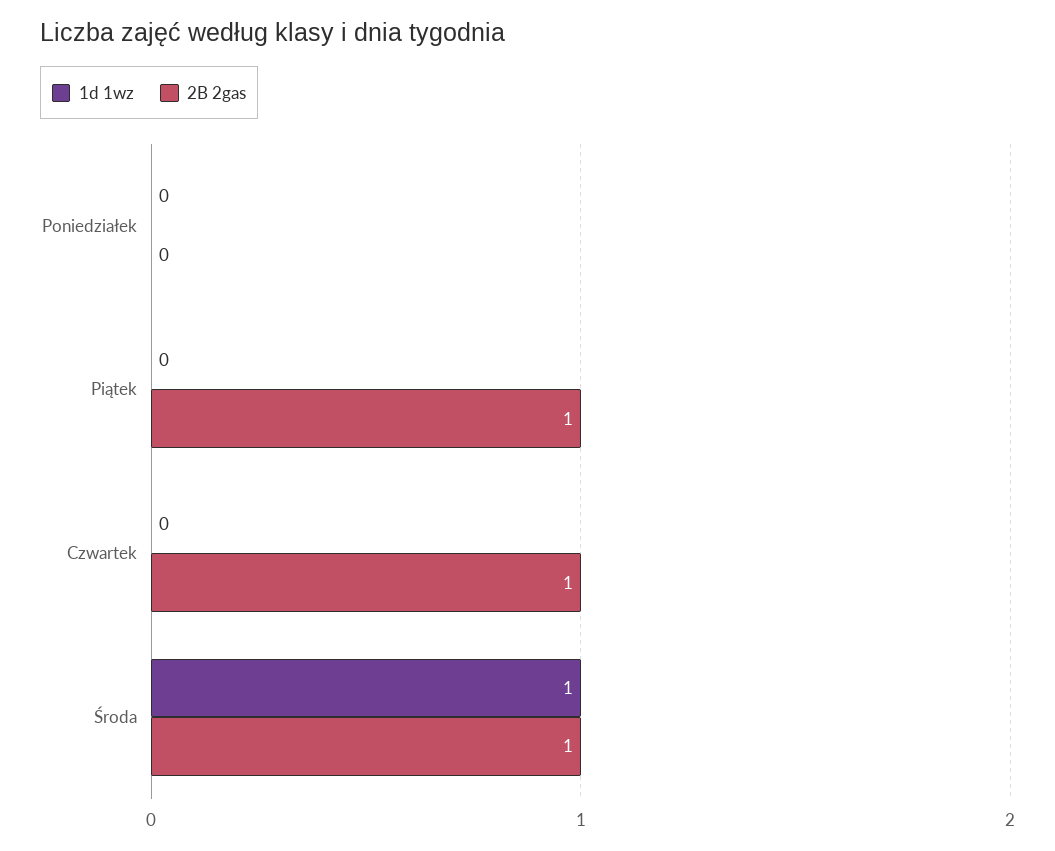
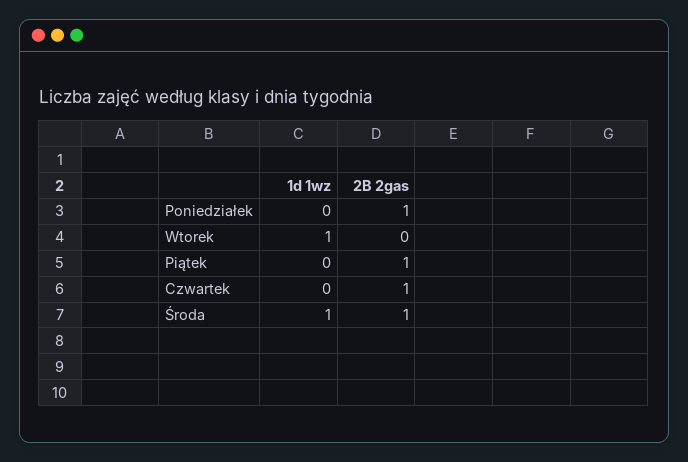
2B 2gas, Poniedziałek: 0 -> 1
1d 1wz, Wtorek: none -> 1
2B 2gas, Wtorek: none -> 0

